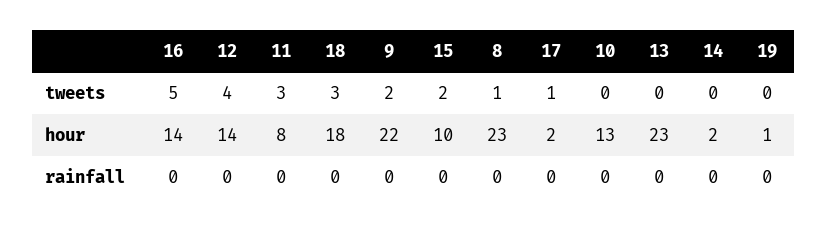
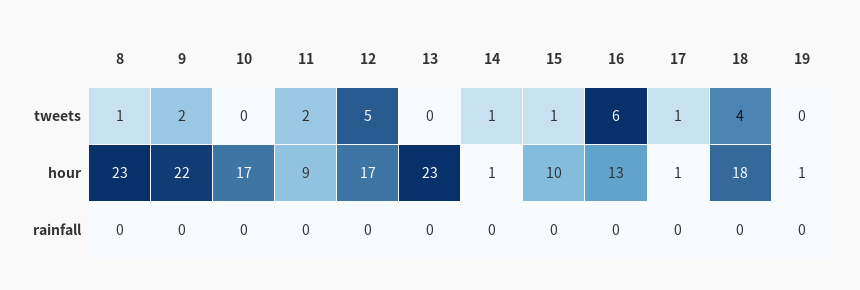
16, tweets: 5 -> 6
12, tweets: 4 -> 5
11, tweets: 3 -> 2
18, tweets: 3 -> 4
15, tweets: 2 -> 1
14, tweets: 0 -> 1
16, hour: 14 -> 13
12, hour: 14 -> 17
11, hour: 8 -> 9
17, hour: 2 -> 1
10, hour: 13 -> 17
14, hour: 2 -> 1

